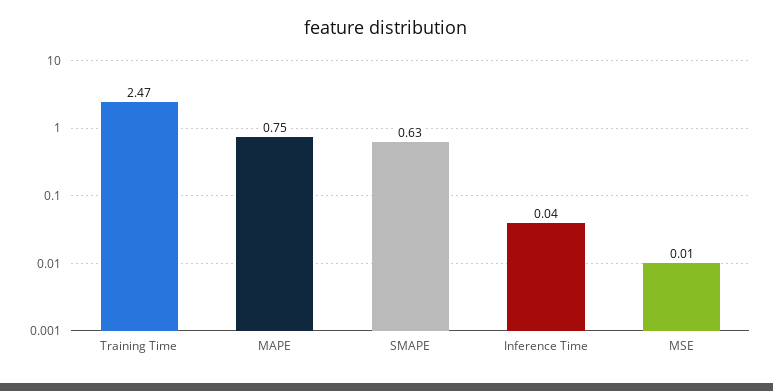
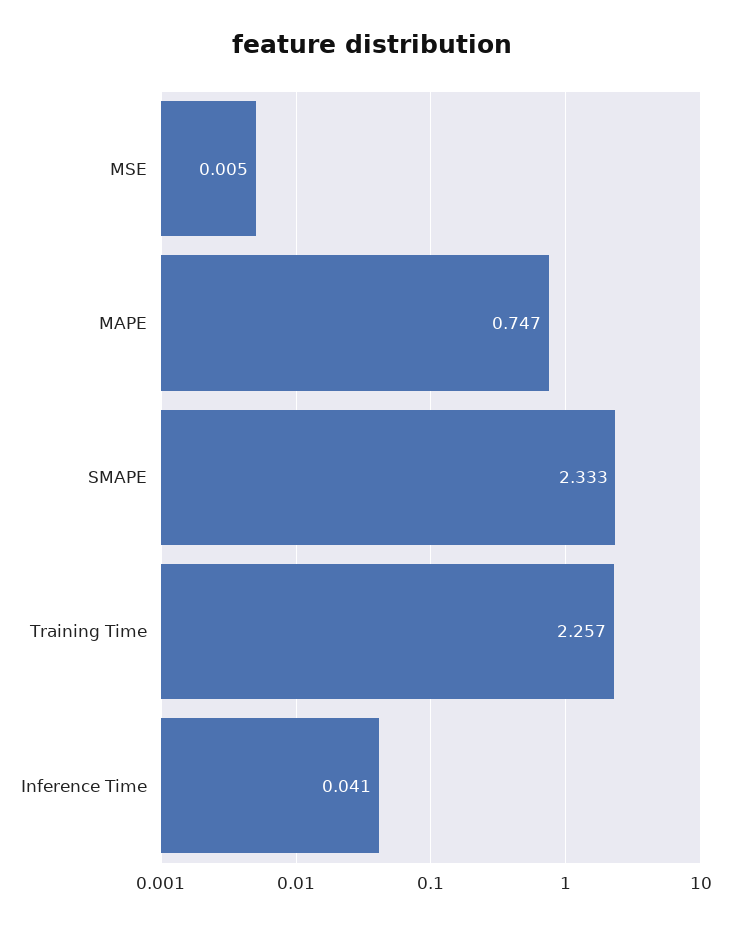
Training Time: 2.47 -> 2.257
SMAPE: 0.63 -> 2.333

